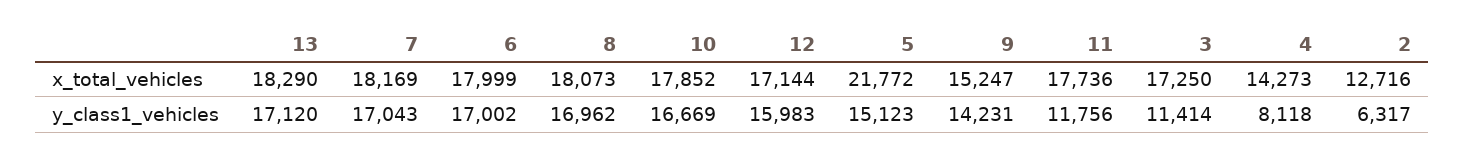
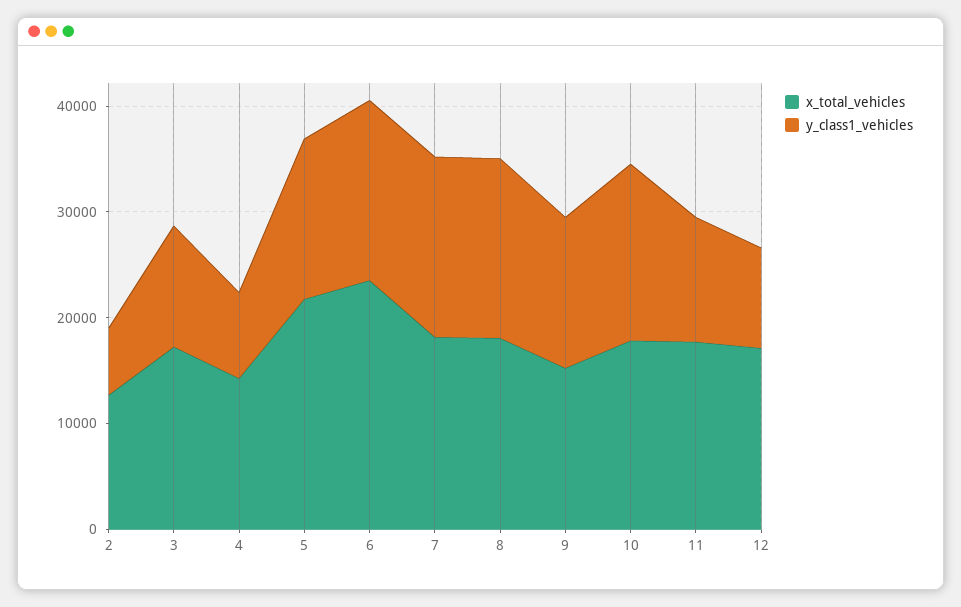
x_total_vehicles, 13: 18290 -> none
x_total_vehicles, 6: 17999 -> 24000
y_class1_vehicles, 13: 17120 -> none
y_class1_vehicles, 12: 15983 -> 10000

